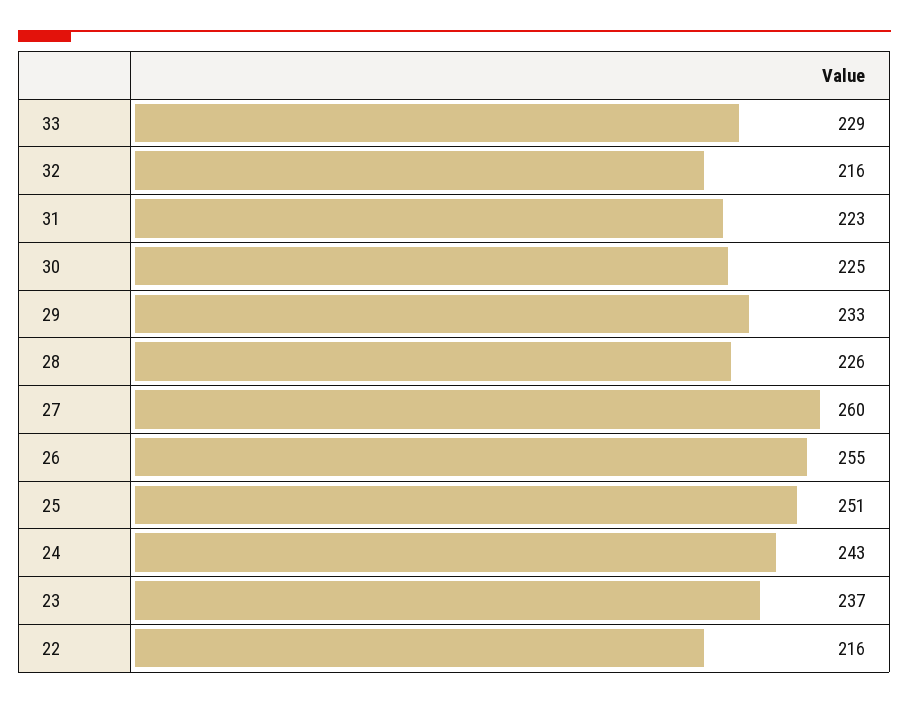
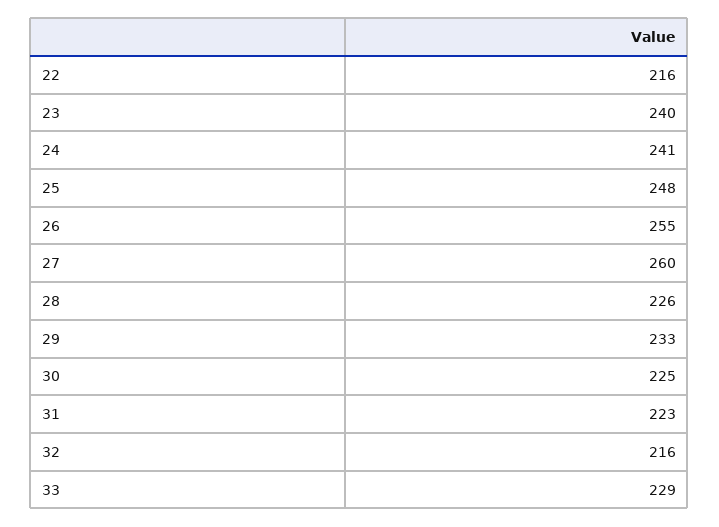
25: 251 -> 248
24: 243 -> 241
23: 237 -> 240

